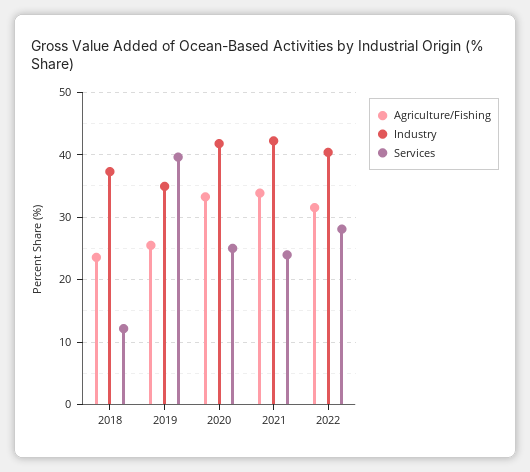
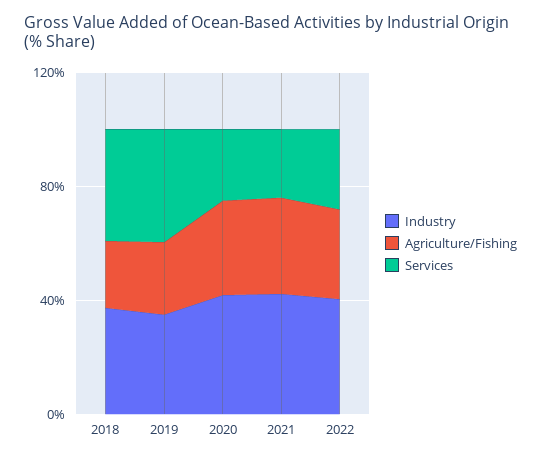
Services, 2018: 12 -> 40

